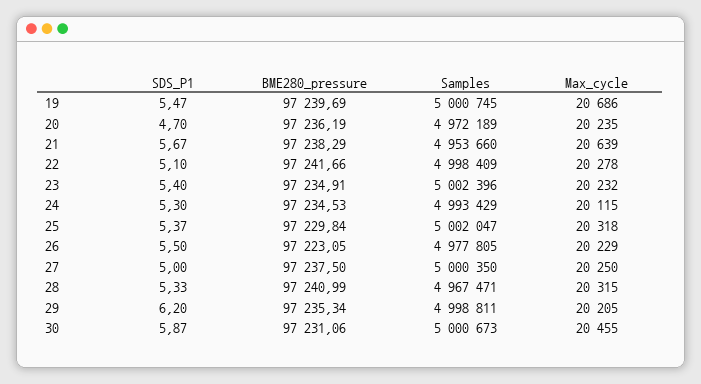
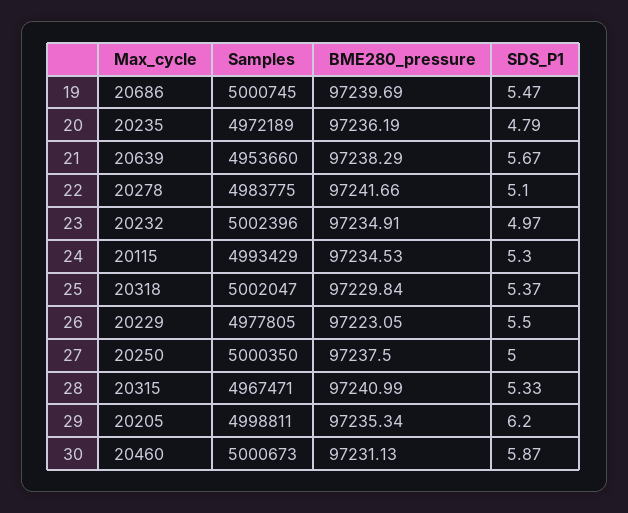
SDS_P1, 20: 4.7 -> 4.79
Samples, 22: 4998409 -> 4983775
SDS_P1, 23: 5.4 -> 4.97
BME280_pressure, 30: 97231.06 -> 97231.13
Max_cycle, 30: 20455 -> 20460

